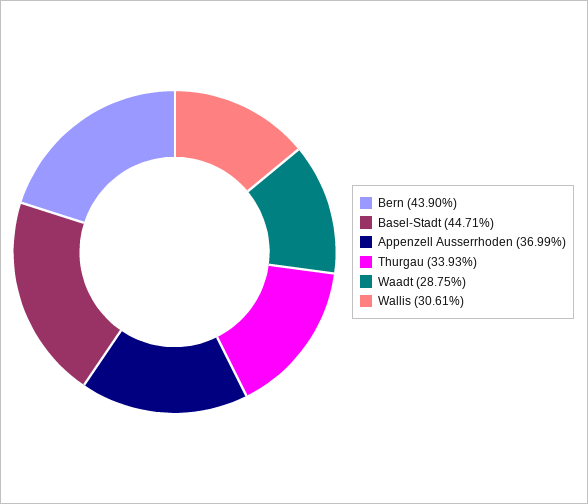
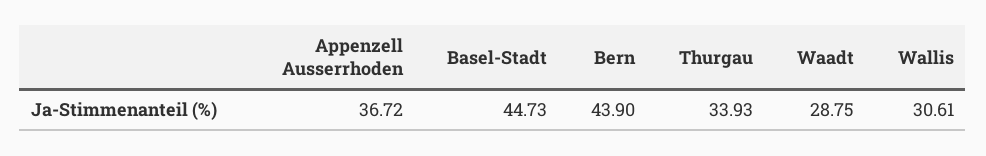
Basel-Stadt: 44.71 -> 44.73
Appenzell Ausserrhoden: 36.99 -> 36.72

